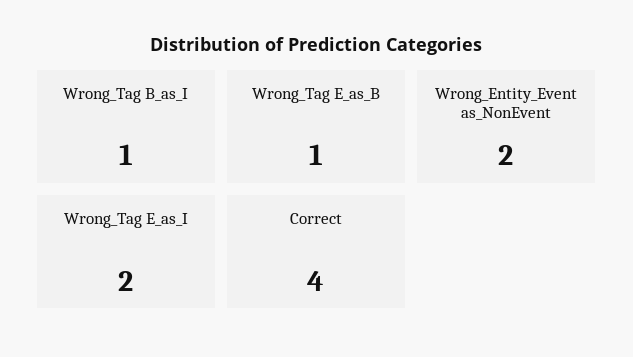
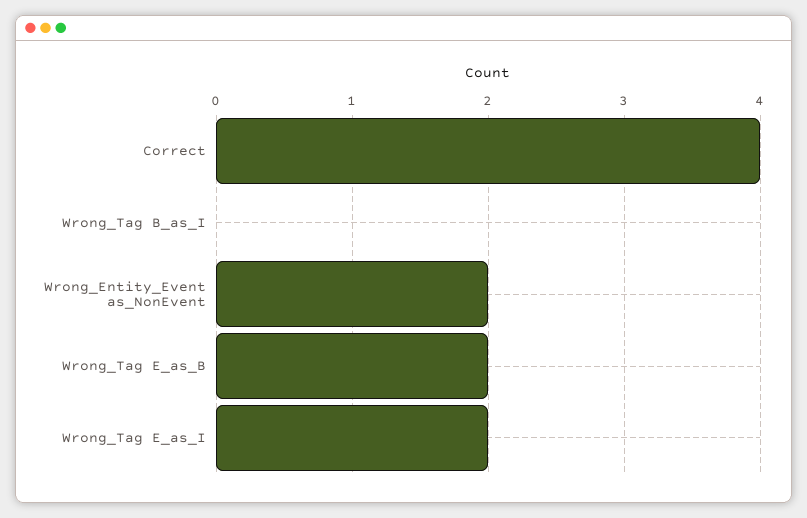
Wrong_Tag B_as_I: 1 -> 0
Wrong_Tag E_as_B: 1 -> 2

